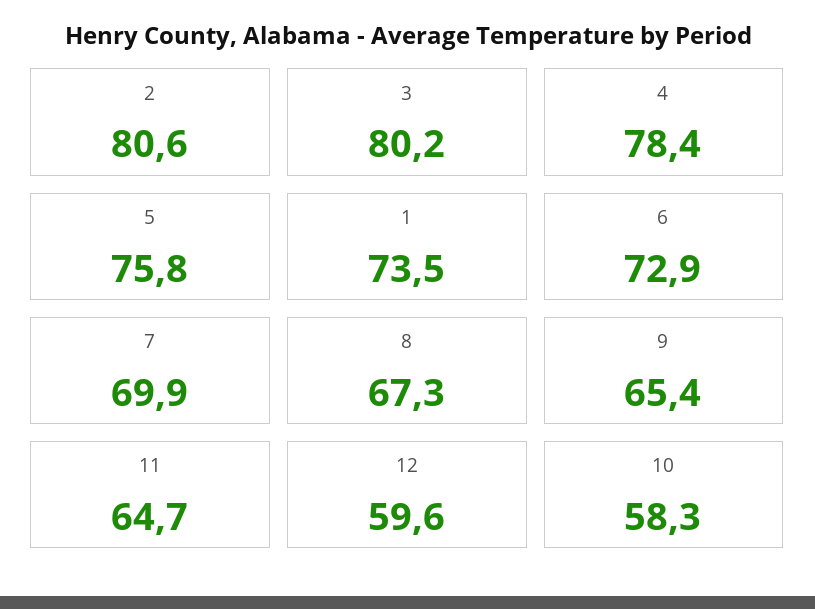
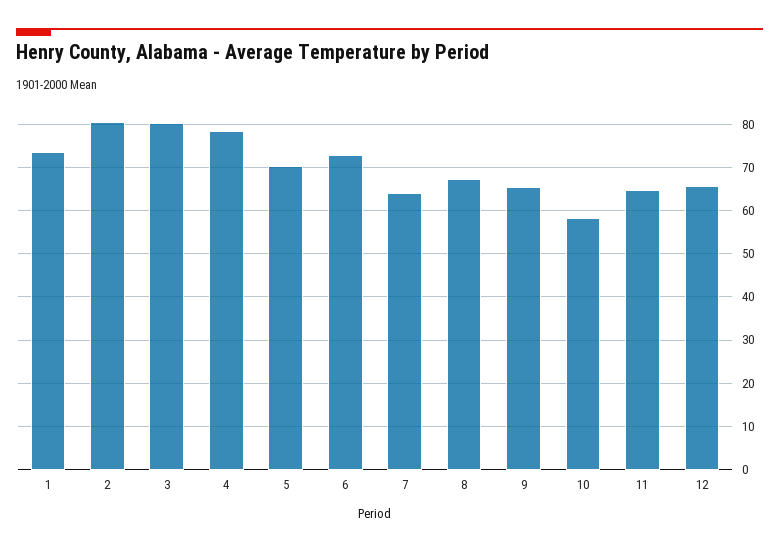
5: 75.8 -> 70
7: 69.9 -> 64
12: 59.6 -> 66

